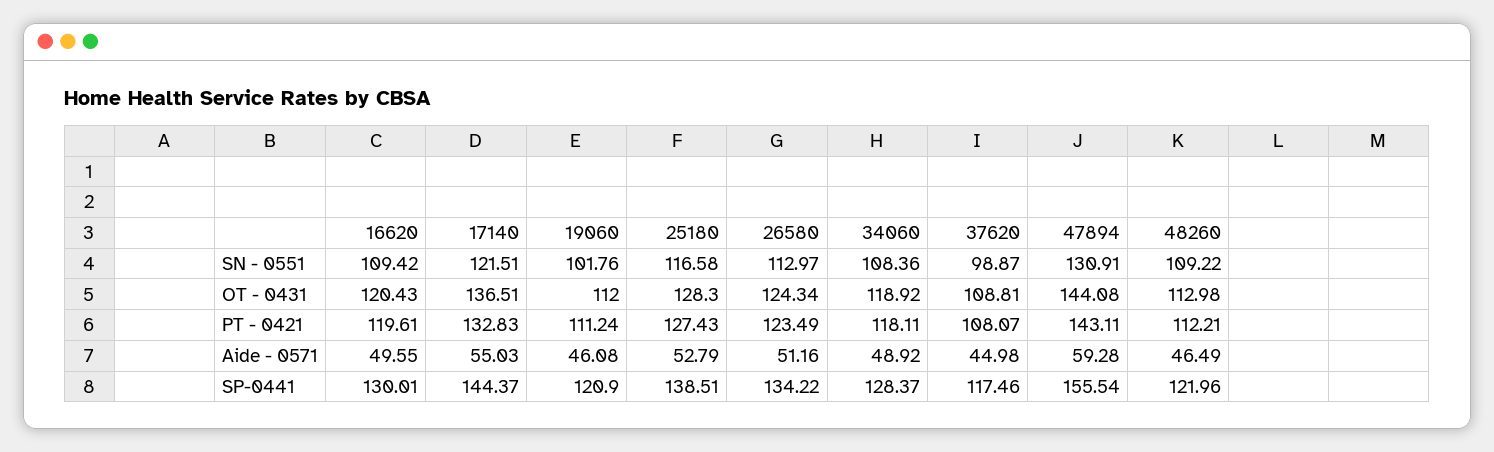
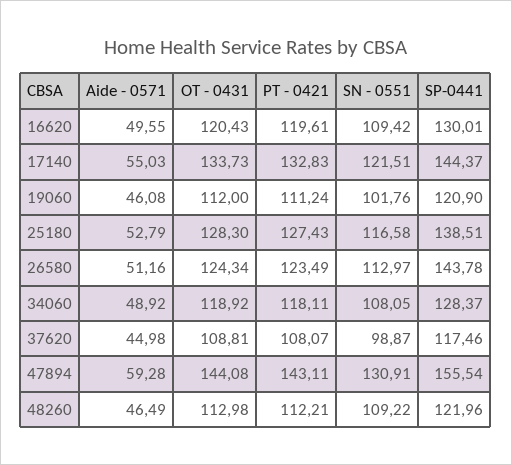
34060, SN - 0551: 108.36 -> 108.05
17140, OT - 0431: 136.51 -> 133.73
26580, SP-0441: 134.22 -> 143.78

